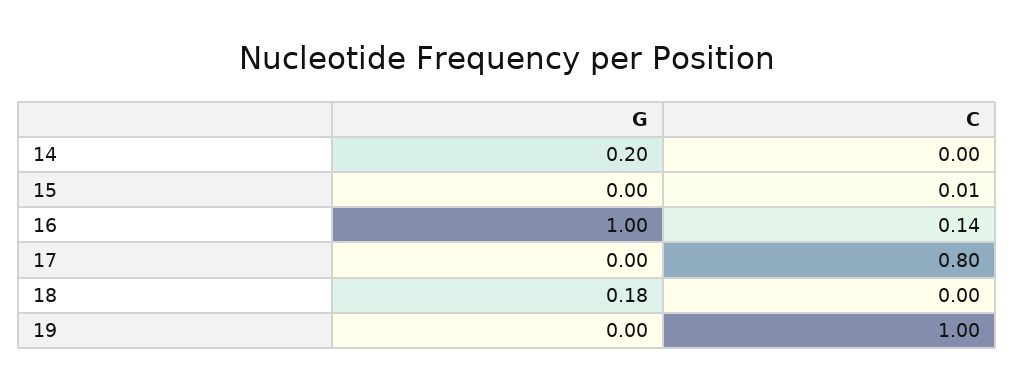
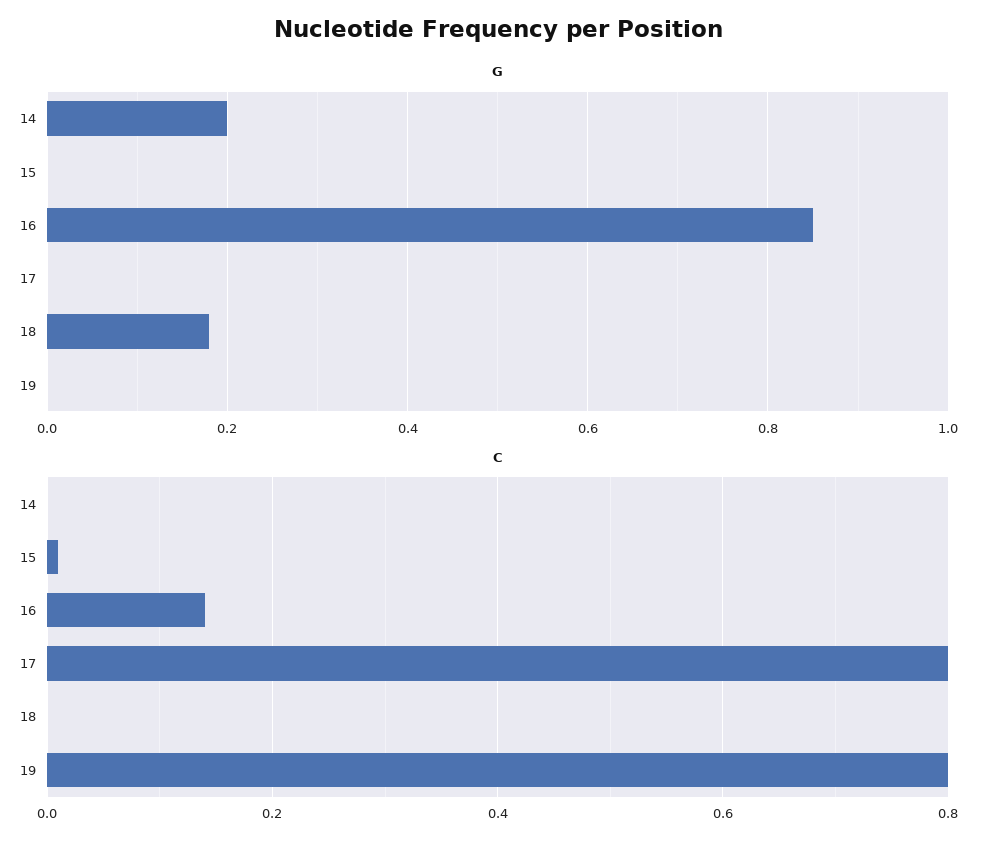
G, 16: 1 -> 0.85
C, 19: 1 -> 0.8

